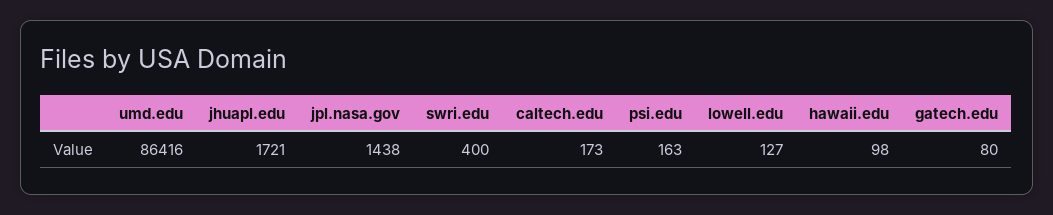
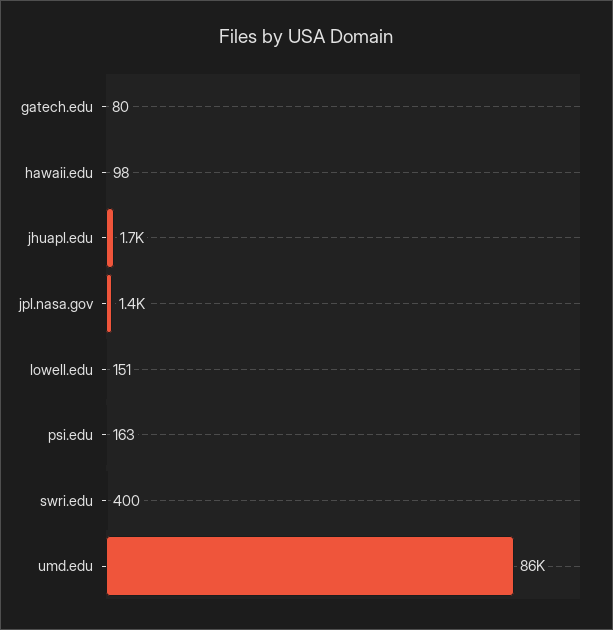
caltech.edu: 173 -> none
lowell.edu: 127 -> 151

